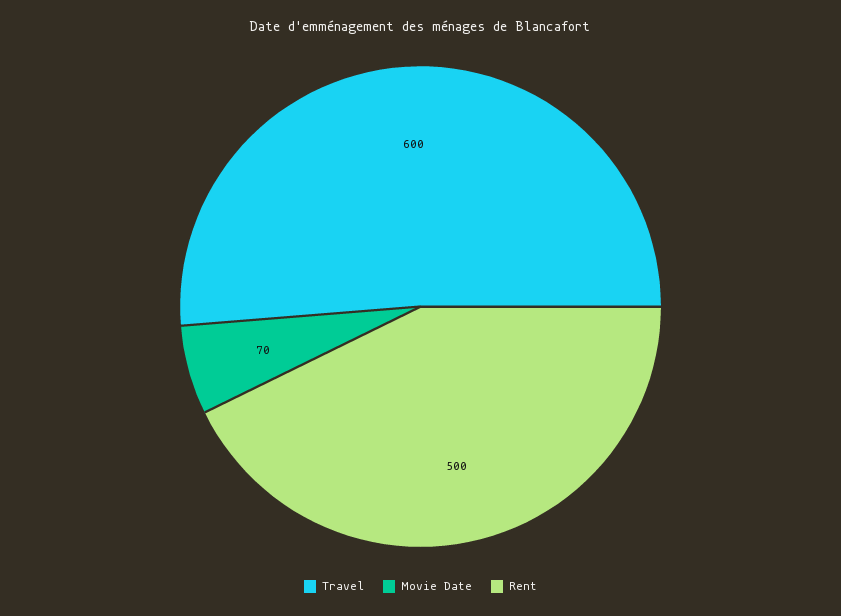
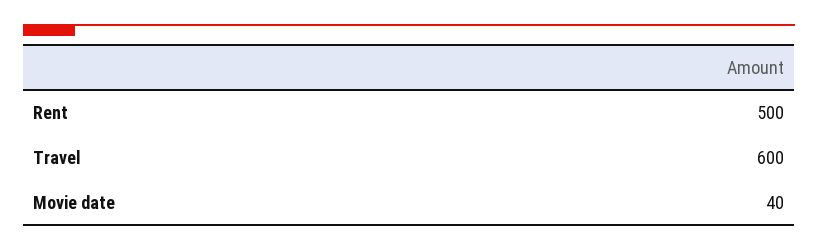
Movie Date: 70 -> 40

